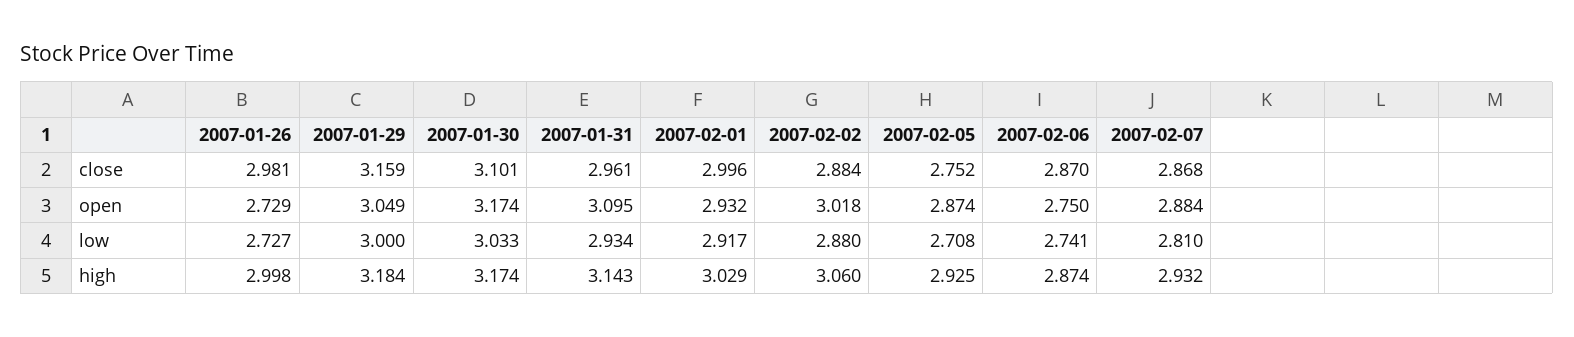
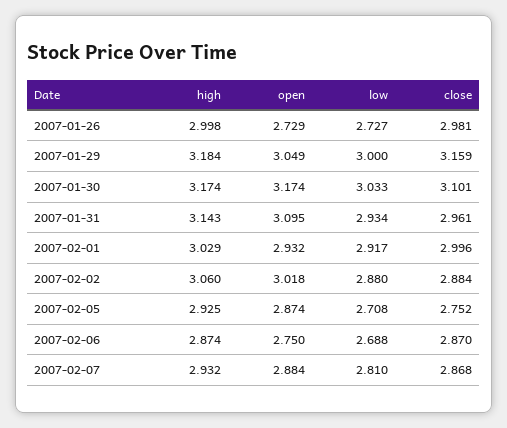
2007-02-06, low: 2.741 -> 2.688

